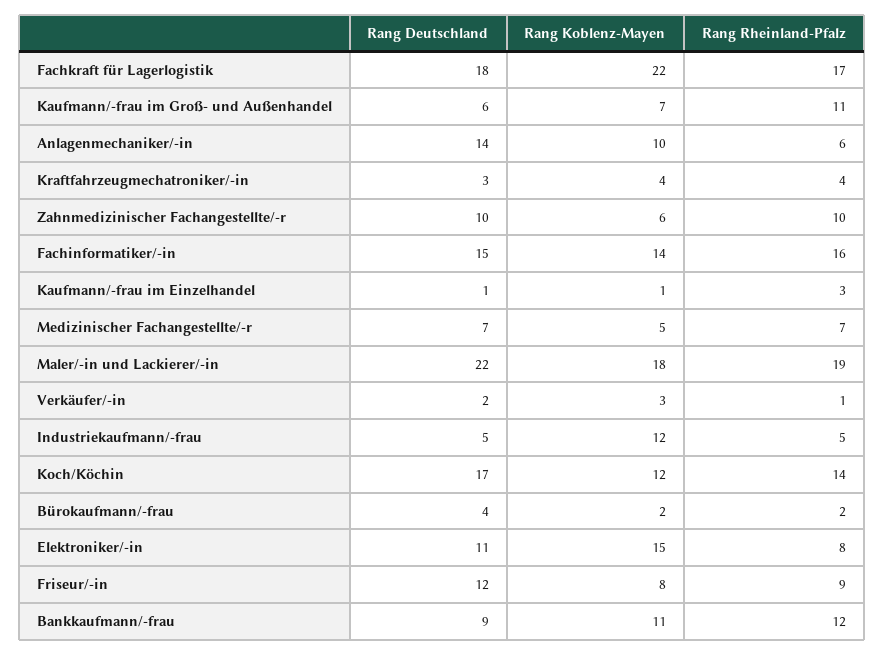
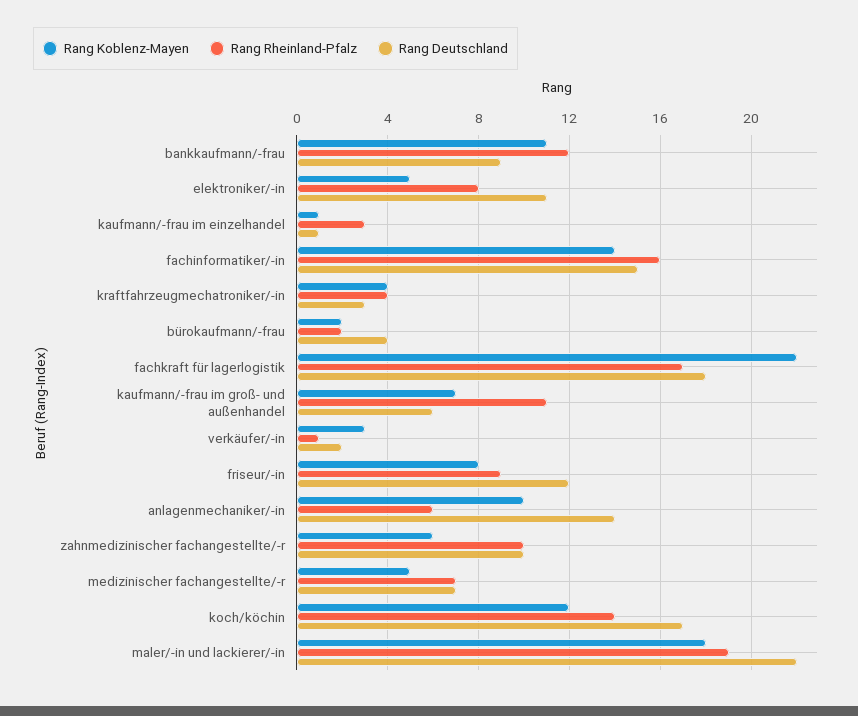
Rang Deutschland, Industriekaufmann/-frau: 5 -> none
Rang Koblenz-Mayen, Industriekaufmann/-frau: 12 -> none
Rang Rheinland-Pfalz, Industriekaufmann/-frau: 5 -> none
Rang Koblenz-Mayen, Elektroniker/-in: 15 -> 5

